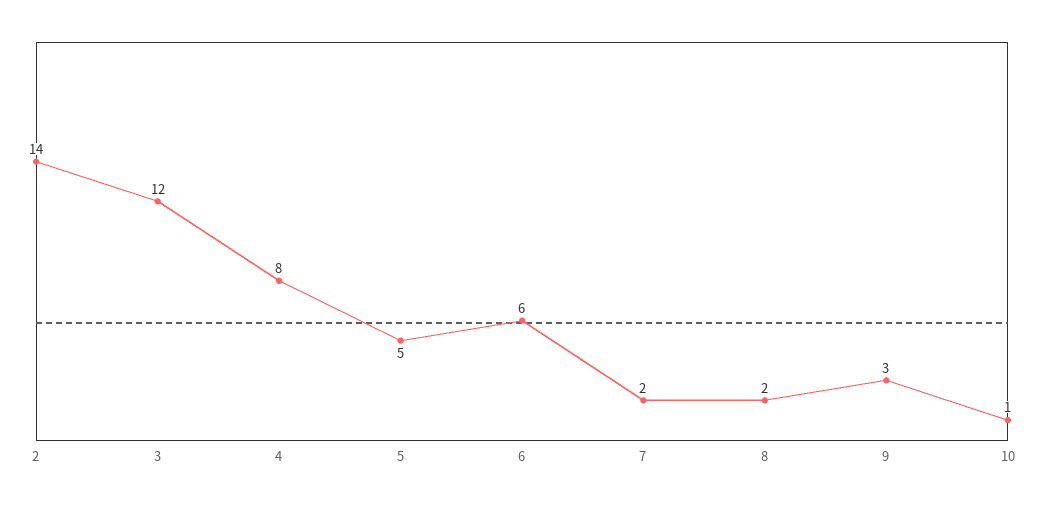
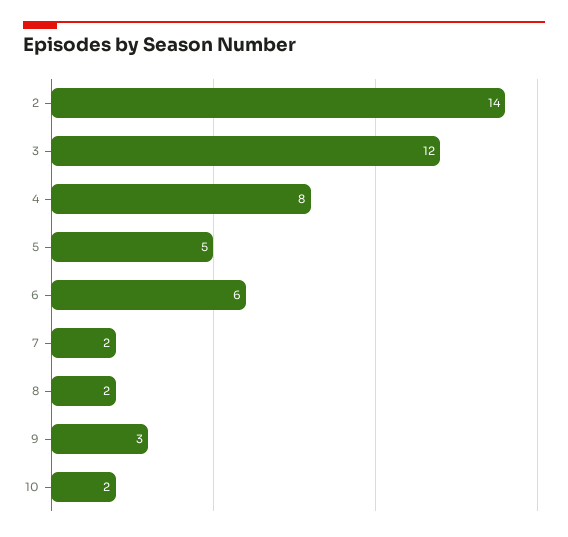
10: 1 -> 2

